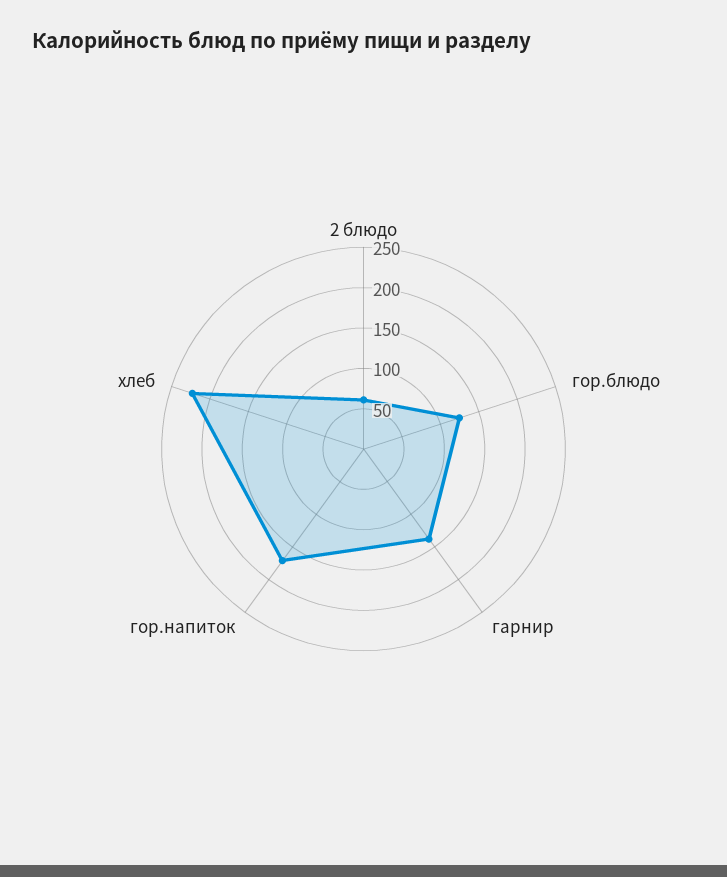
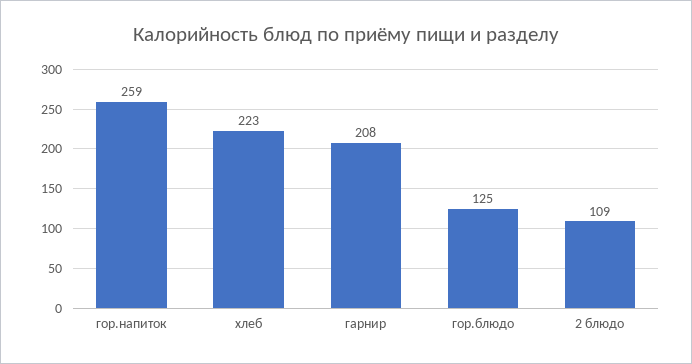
2 блюдо: 60 -> 109
гарнир: 140 -> 208
гор.напиток: 170 -> 259

